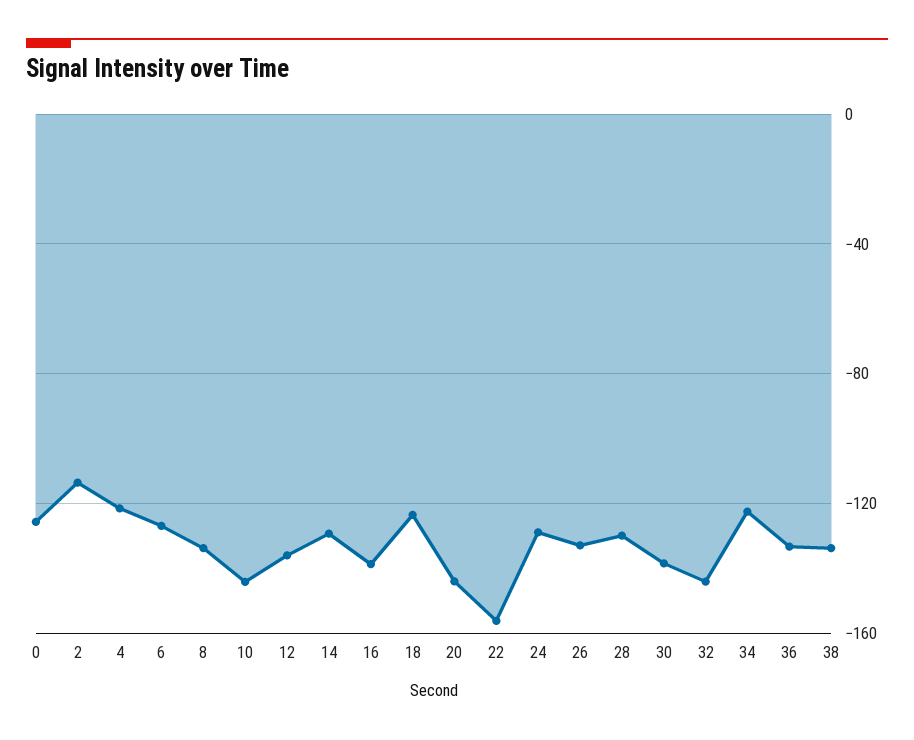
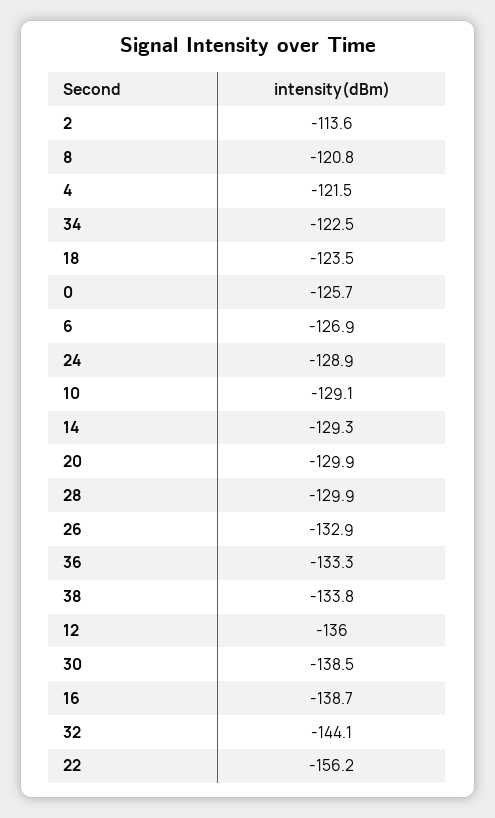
8: -135 -> -120.8
10: -145 -> -129.1
20: -145 -> -129.9

